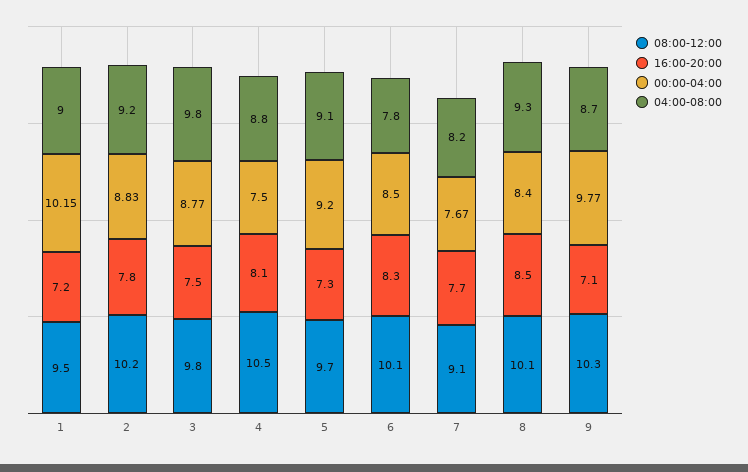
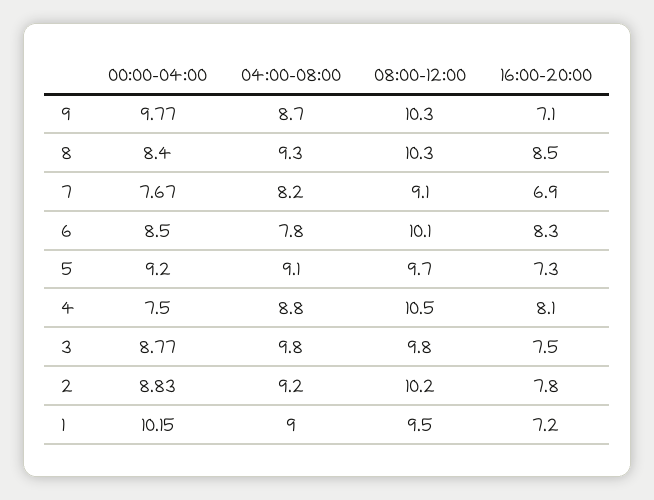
16:00-20:00, 7: 7.7 -> 6.9
08:00-12:00, 8: 10.1 -> 10.3

